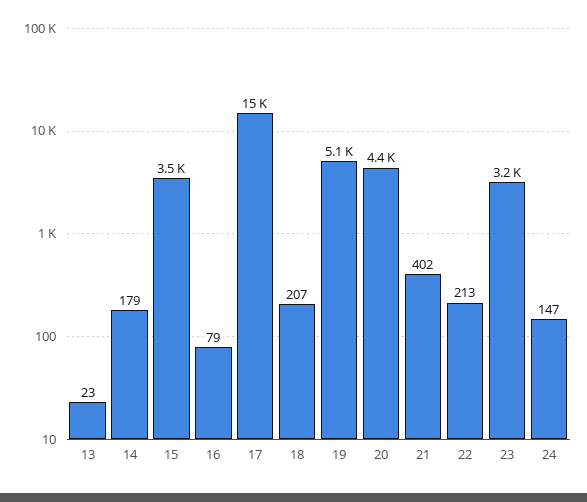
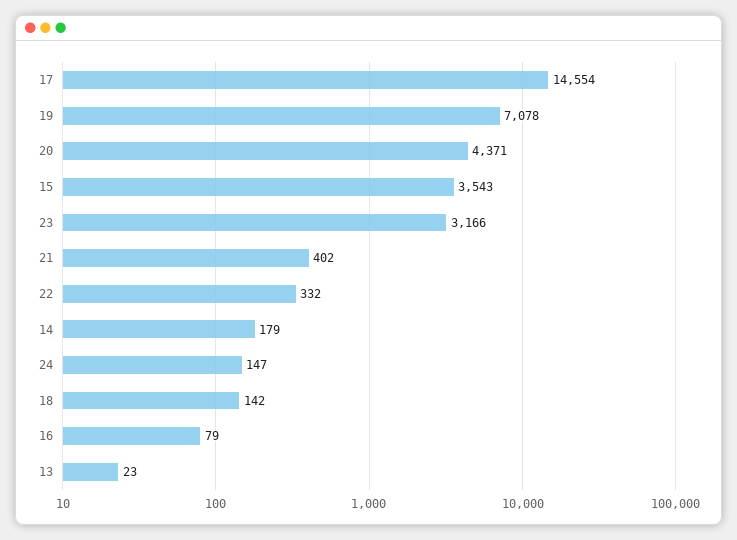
18: 207 -> 142
19: 5100 -> 7078
22: 213 -> 332

